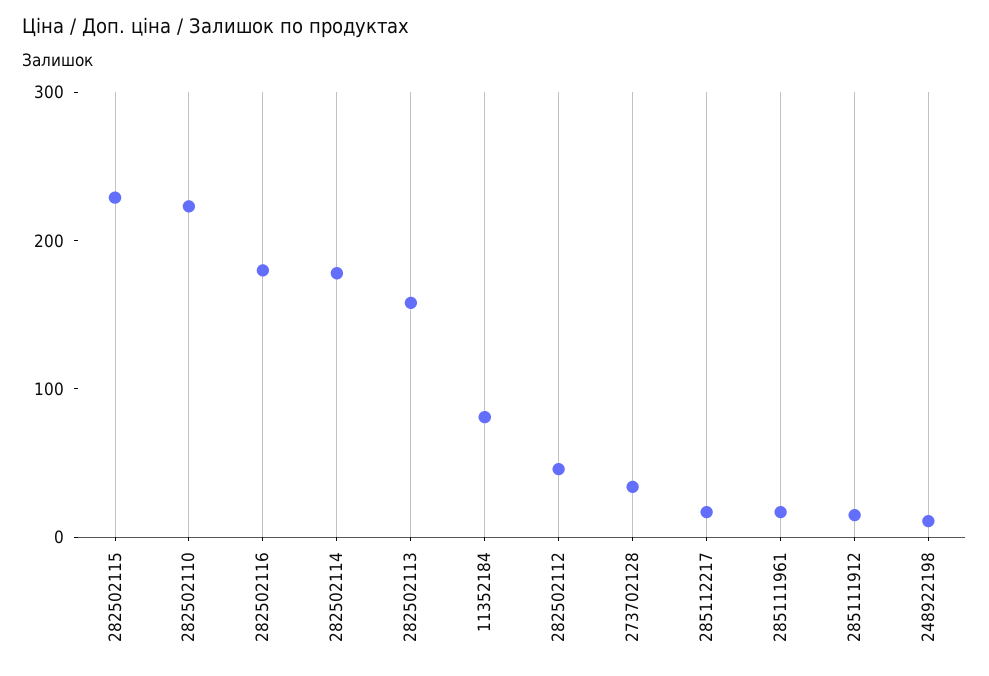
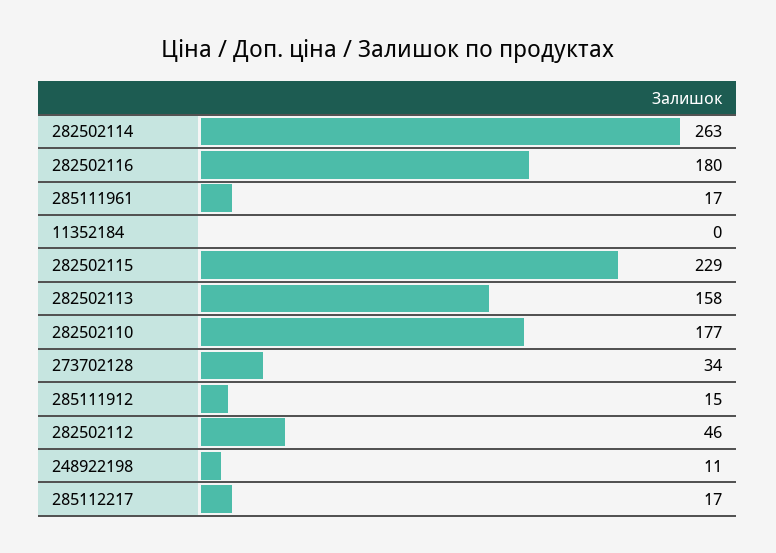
282502110: 220 -> 177
282502114: 180 -> 263
11352184: 80 -> 0

